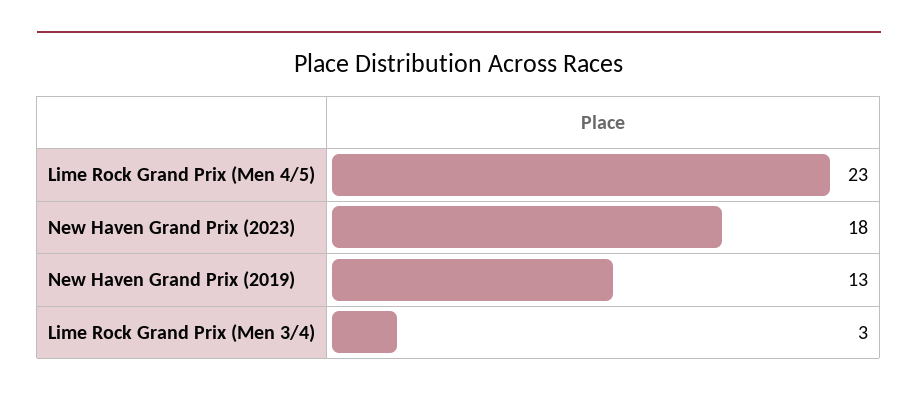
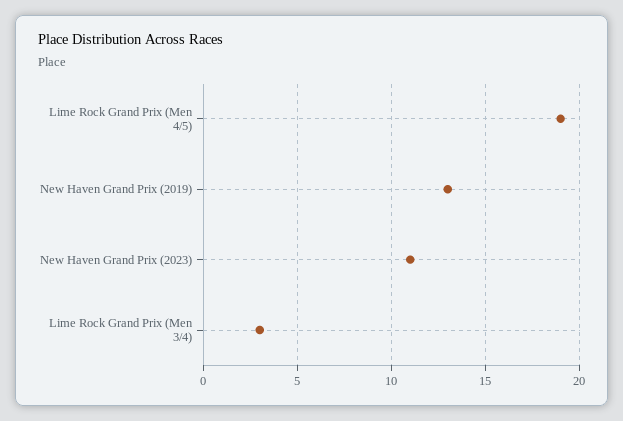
Lime Rock Grand Prix (Men 4/5): 23 -> 19
New Haven Grand Prix (2023): 18 -> 11

